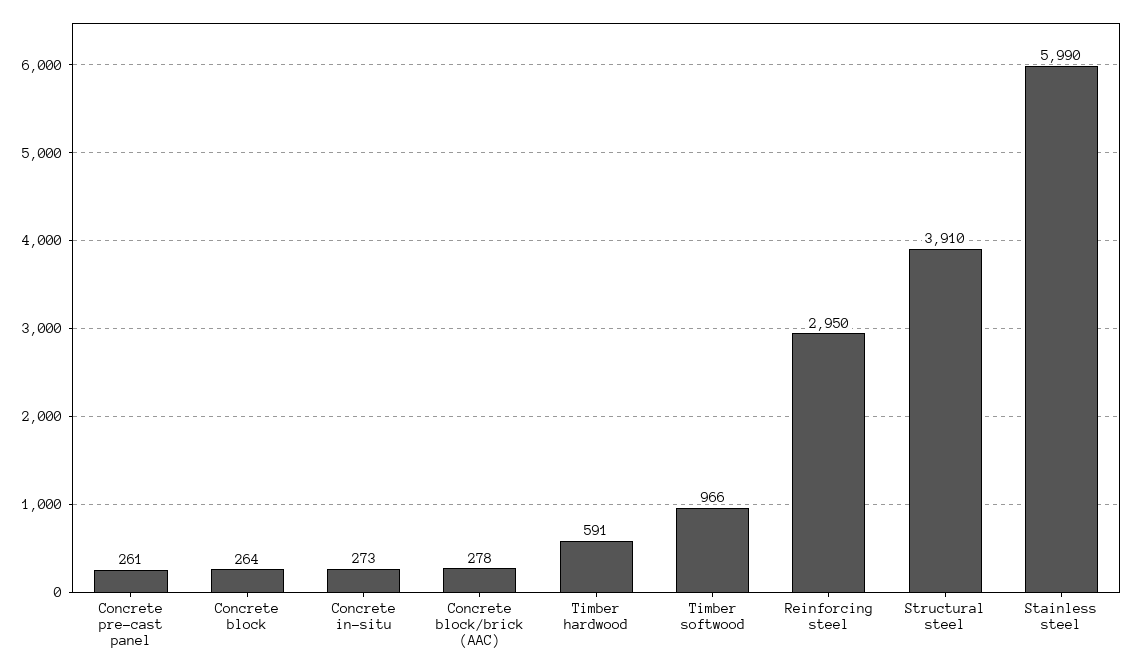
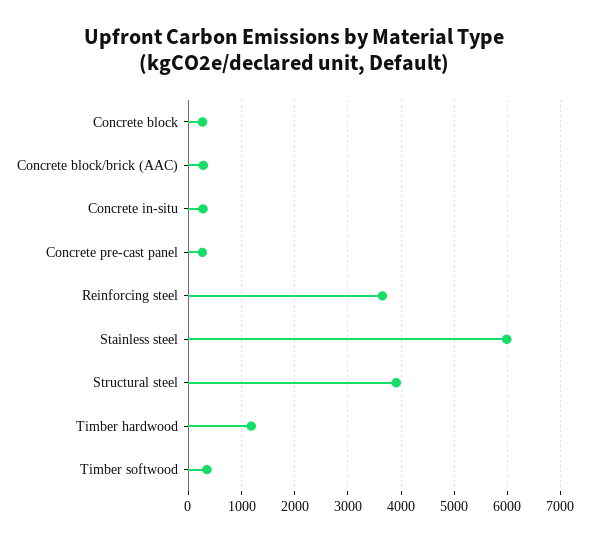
Timber hardwood: 591 -> 1200
Timber softwood: 966 -> 400
Reinforcing steel: 2950 -> 3600

